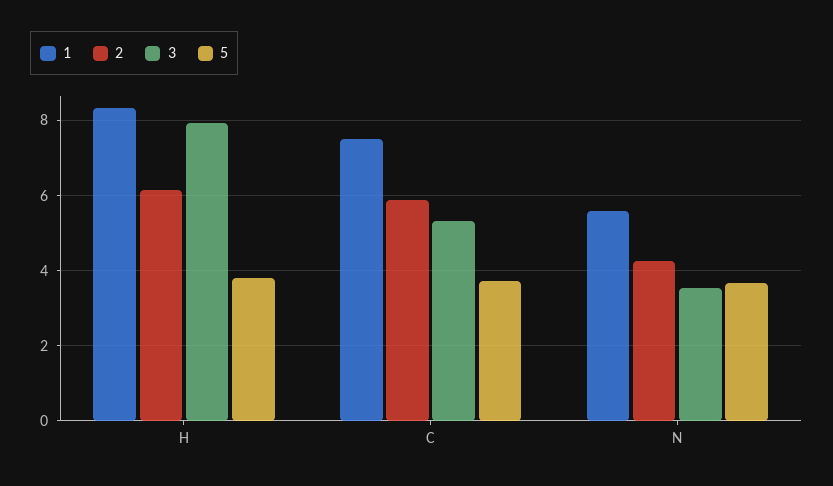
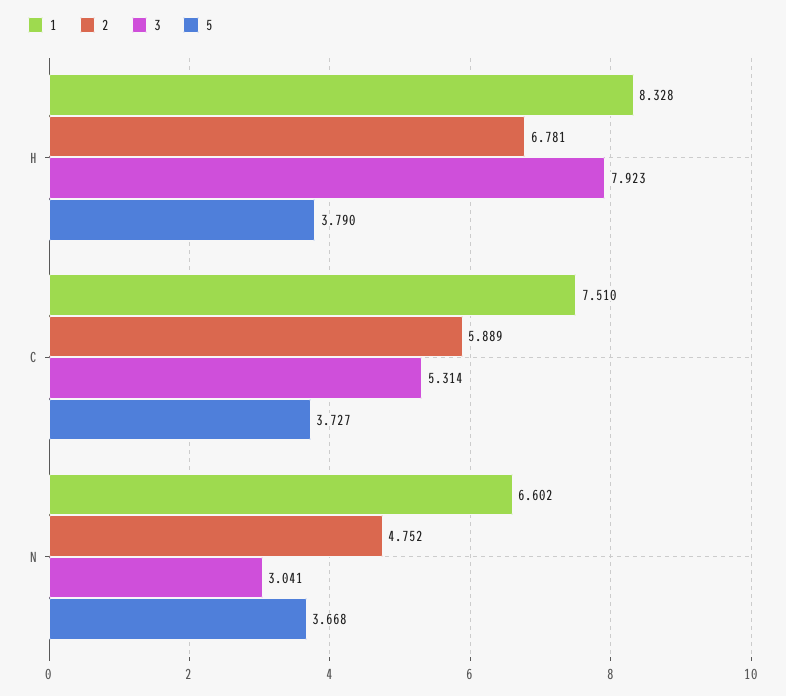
2, H: 6.2 -> 6.781
1, N: 5.6 -> 6.602
2, N: 4.2 -> 4.752
3, N: 3.6 -> 3.041

